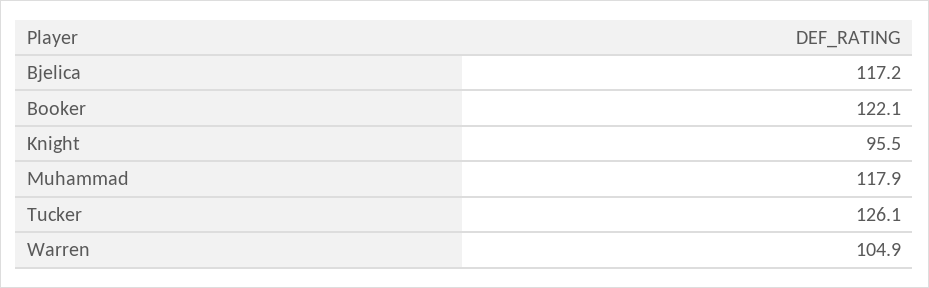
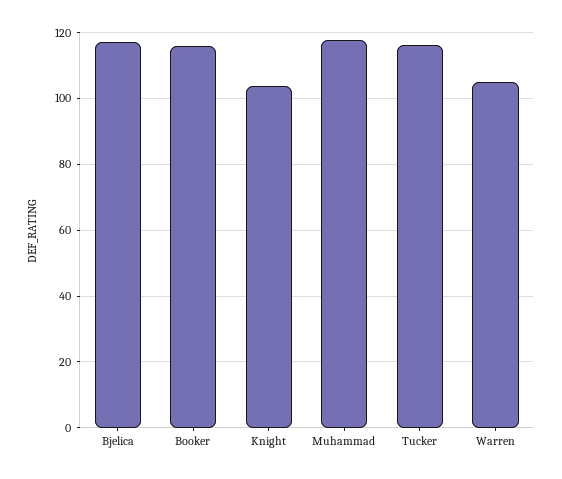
Booker: 122.1 -> 116
Knight: 95.5 -> 104
Tucker: 126.1 -> 116

